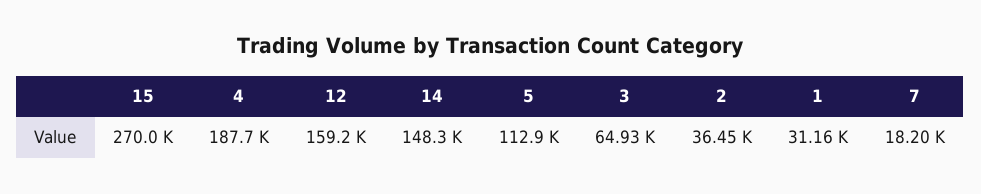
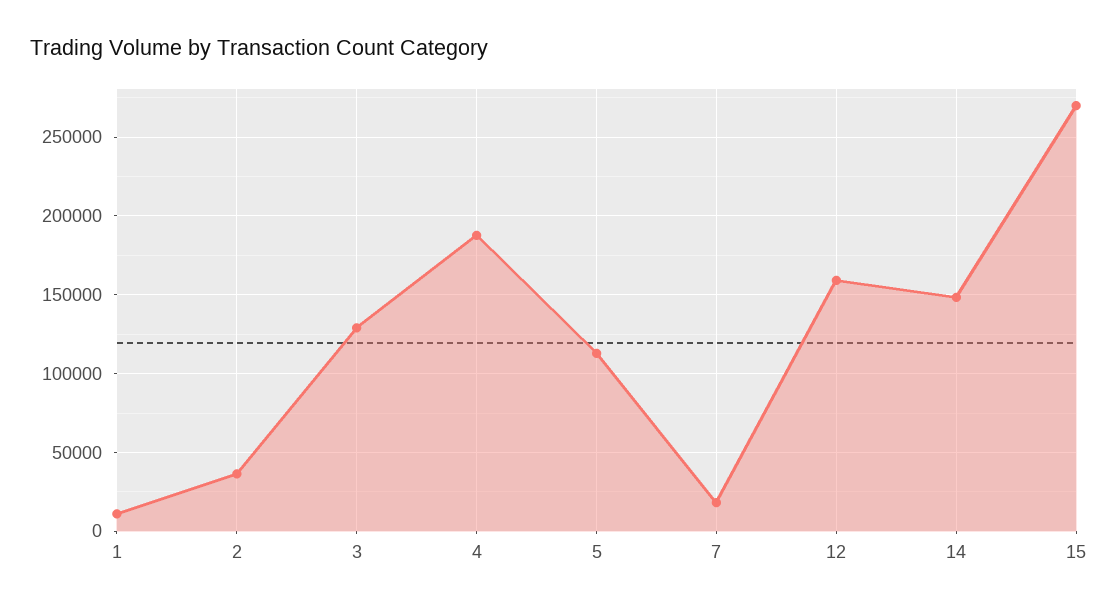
3: 64930 -> 130000
1: 31160 -> 10000

